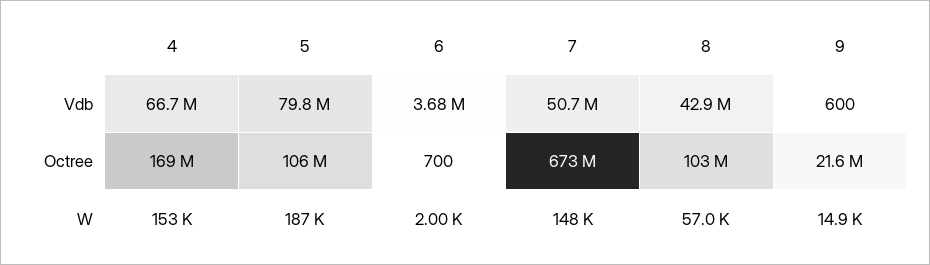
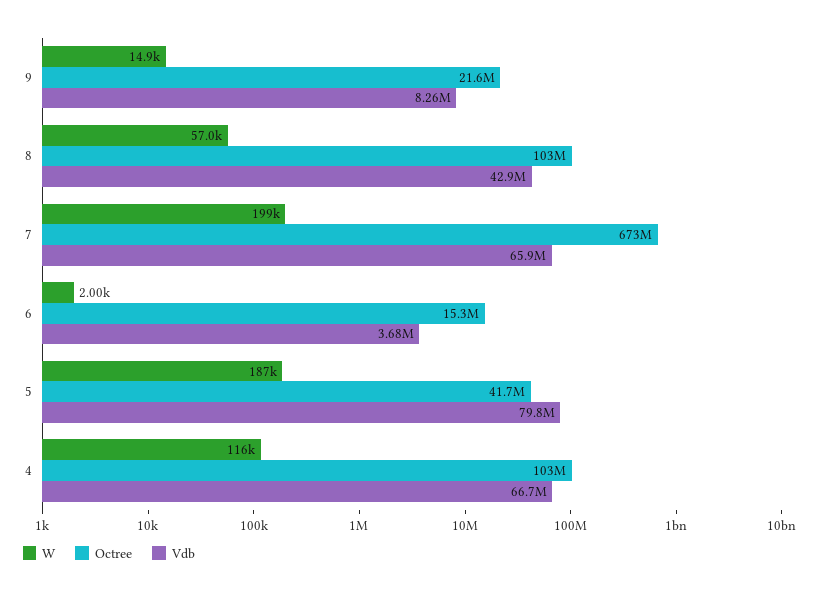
Vdb, 7: 50700000 -> 65900000
Vdb, 9: 600 -> 8260000
Octree, 4: 169000000 -> 103000000
Octree, 5: 106000000 -> 41700000
Octree, 6: 700 -> 15300000
W, 4: 153000 -> 116000
W, 7: 148000 -> 199000

